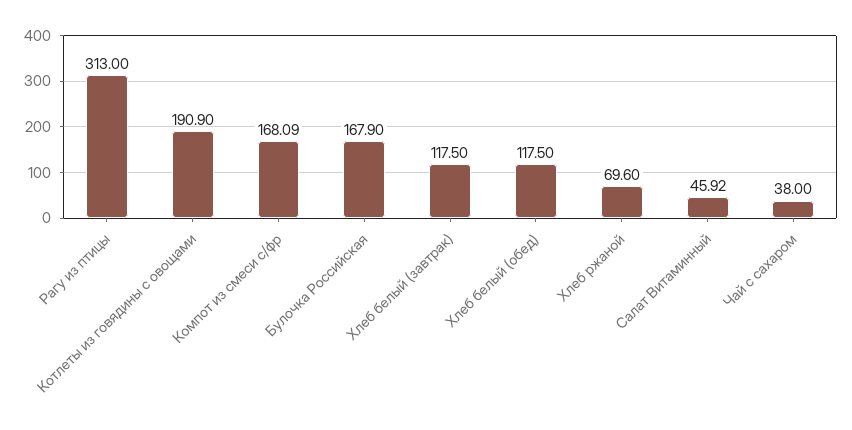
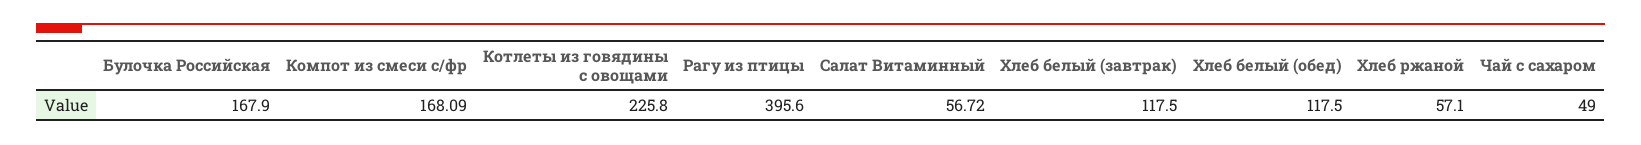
Рагу из птицы: 313 -> 395.6
Котлеты из говядины с овощами: 190.9 -> 225.8
Хлеб ржаной: 69.6 -> 57.1
Салат Витаминный: 45.92 -> 56.72
Чай с сахаром: 38 -> 49

